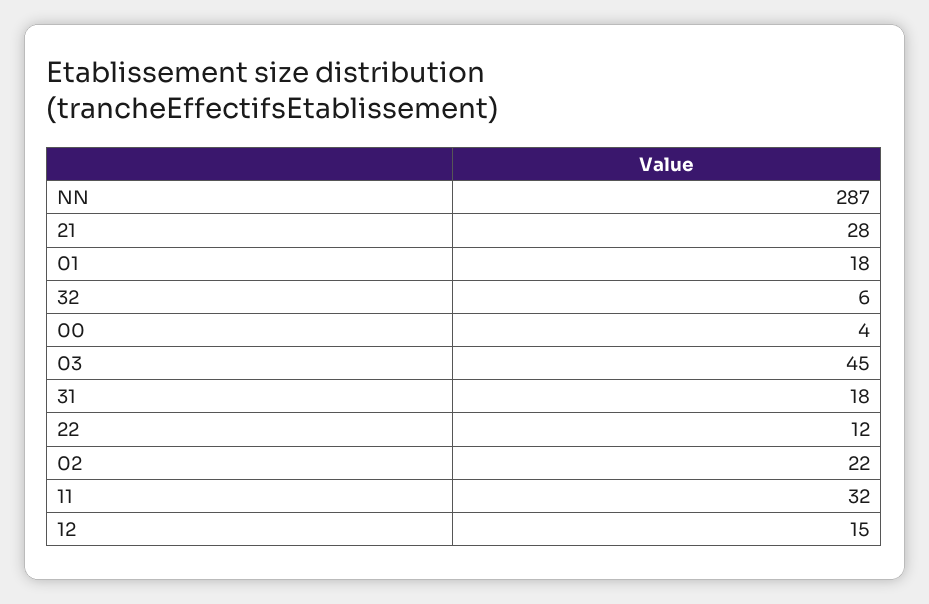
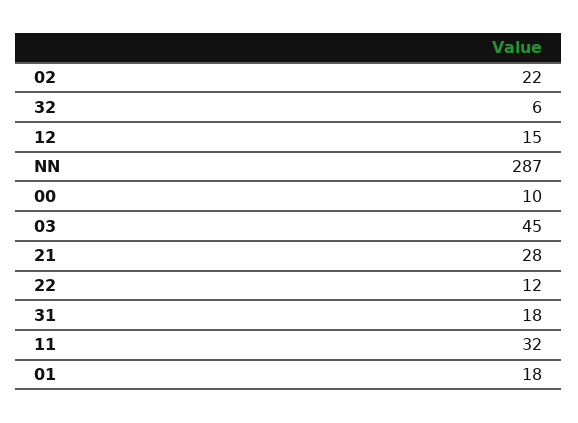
00: 4 -> 10

